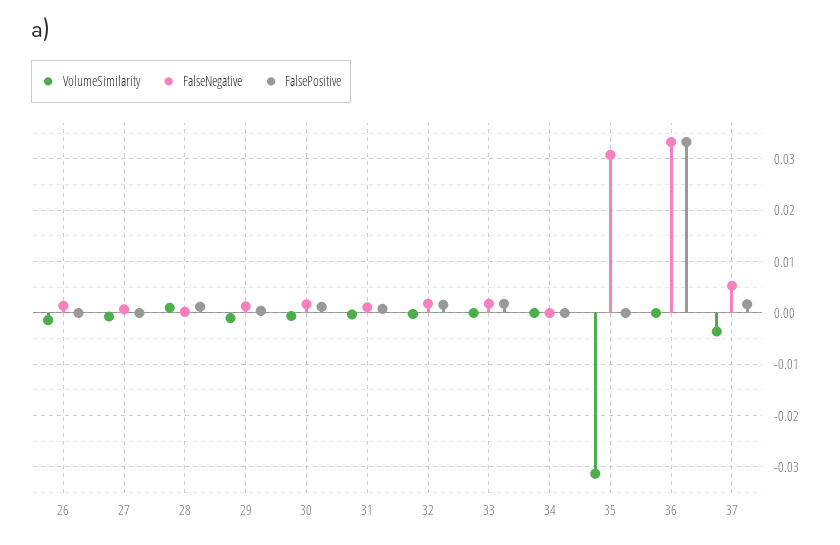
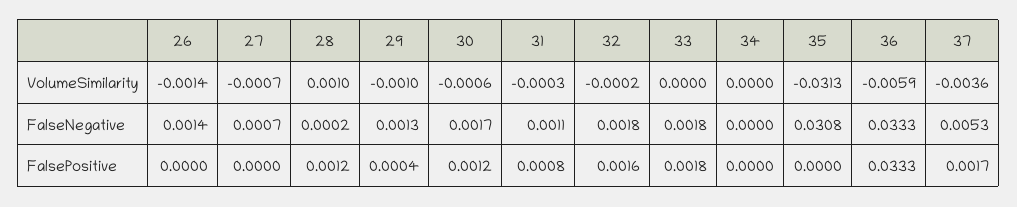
VolumeSimilarity, 36: 0 -> -0.0059

